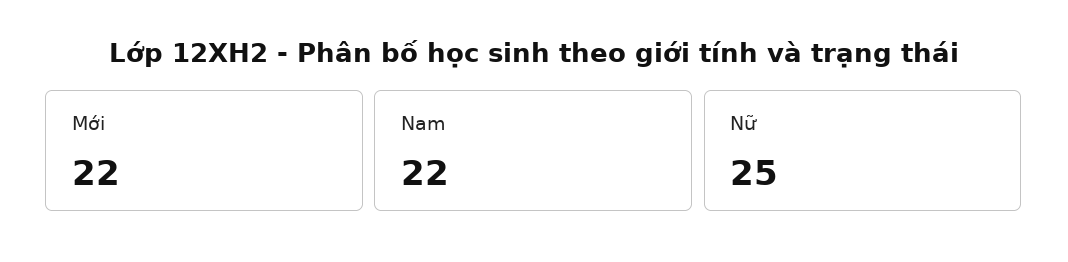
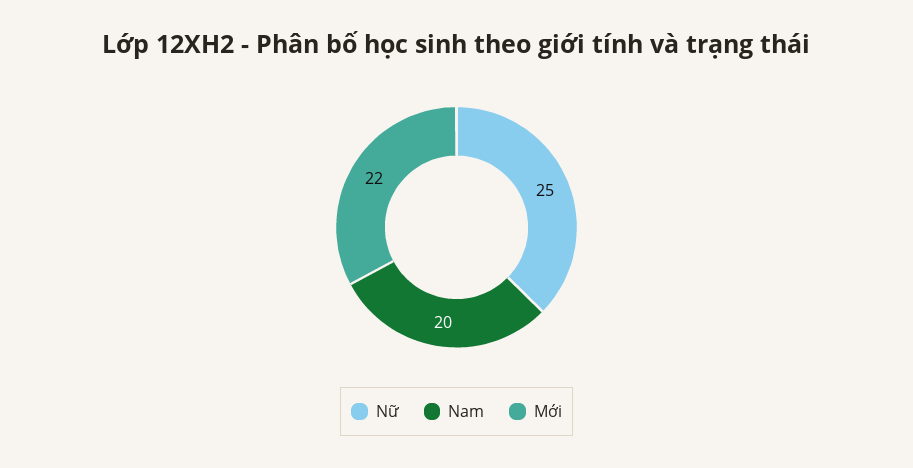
Nam: 22 -> 20

